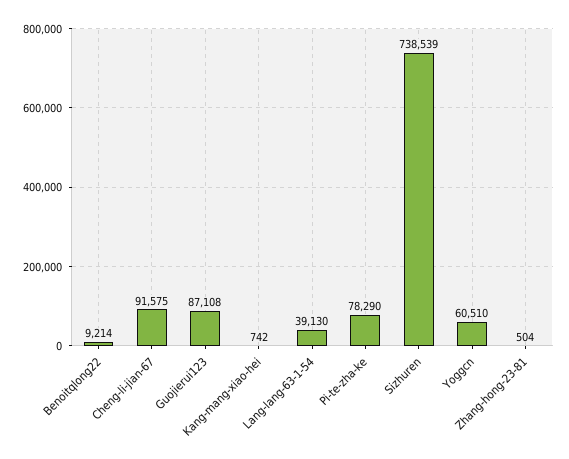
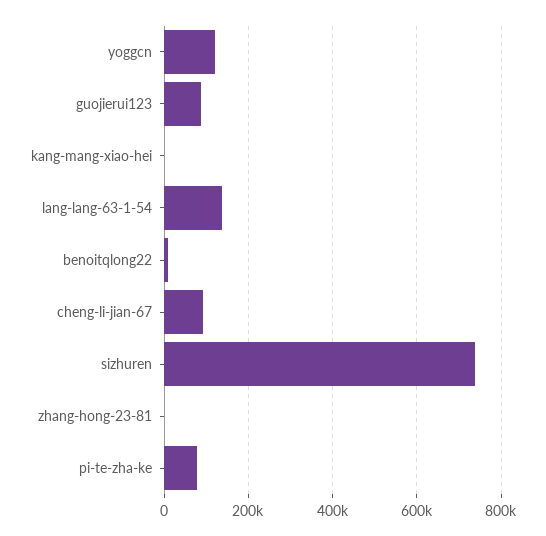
Lang-lang-63-1-54: 39130 -> 140000
Yoggcn: 60510 -> 120000

